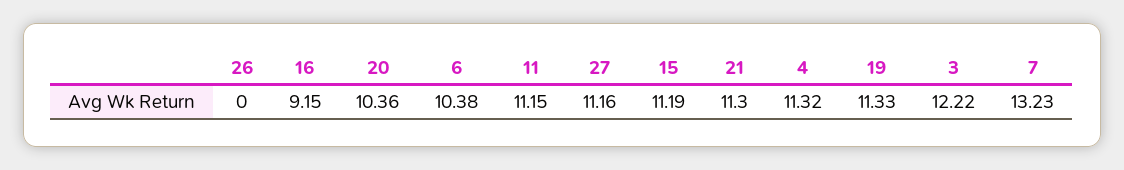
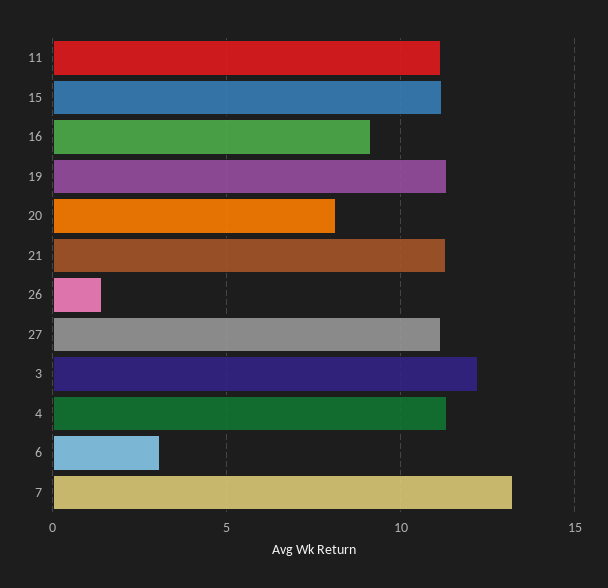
26: 0 -> 1.5
20: 10.36 -> 8
6: 10.38 -> 3

